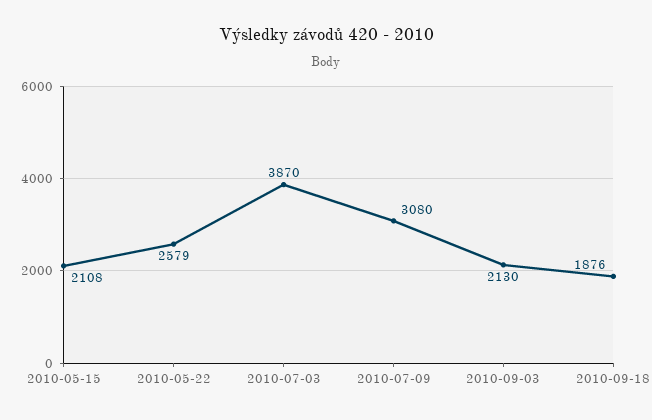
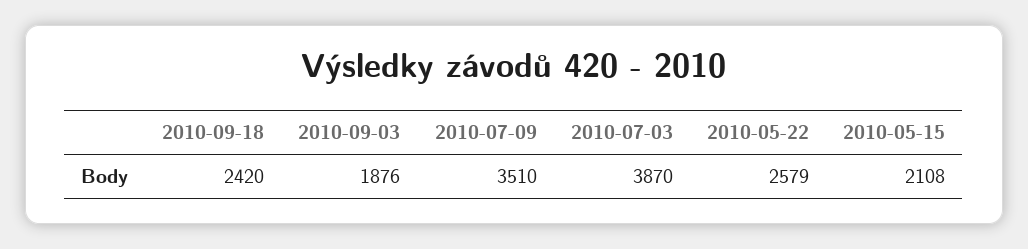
2010-07-09: 3080 -> 3510
2010-09-03: 2130 -> 1876
2010-09-18: 1876 -> 2420

